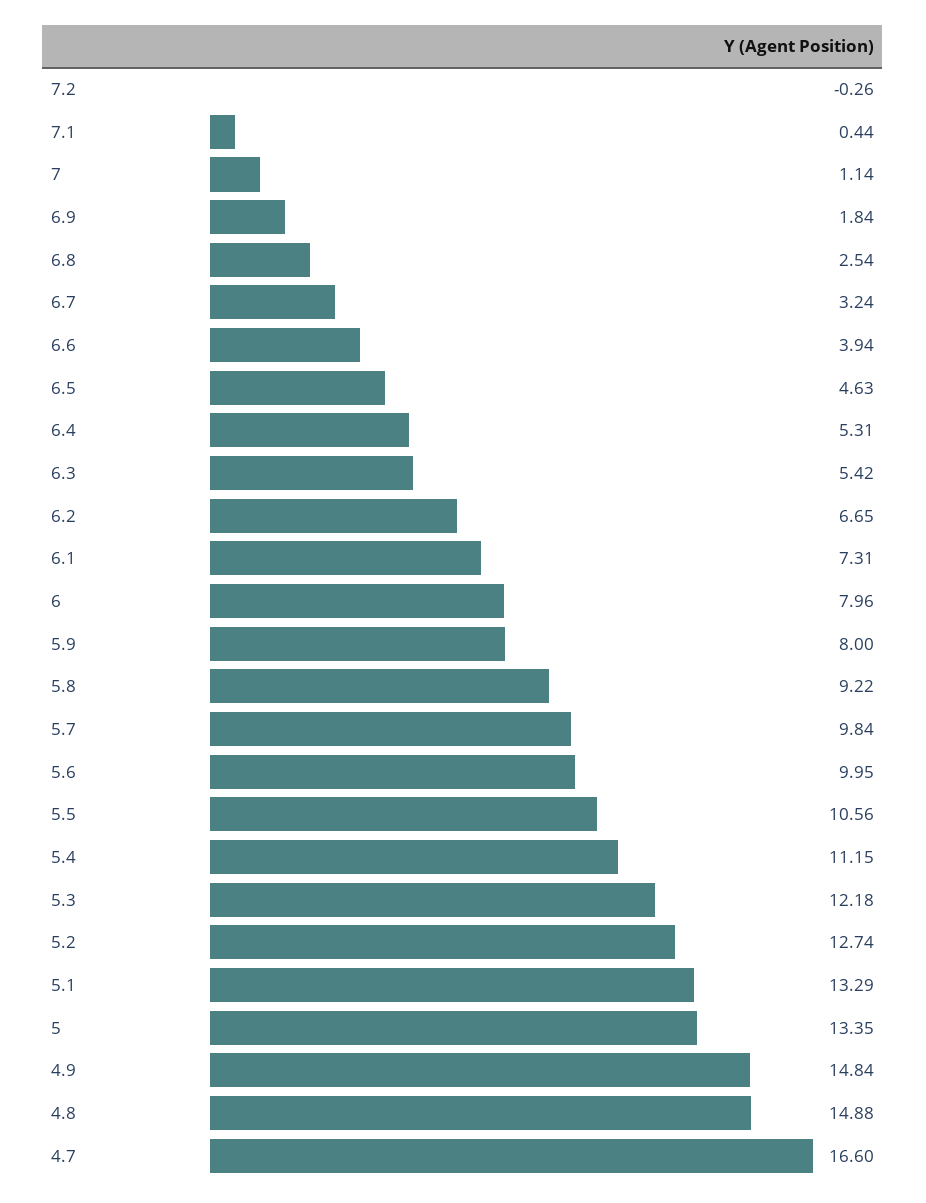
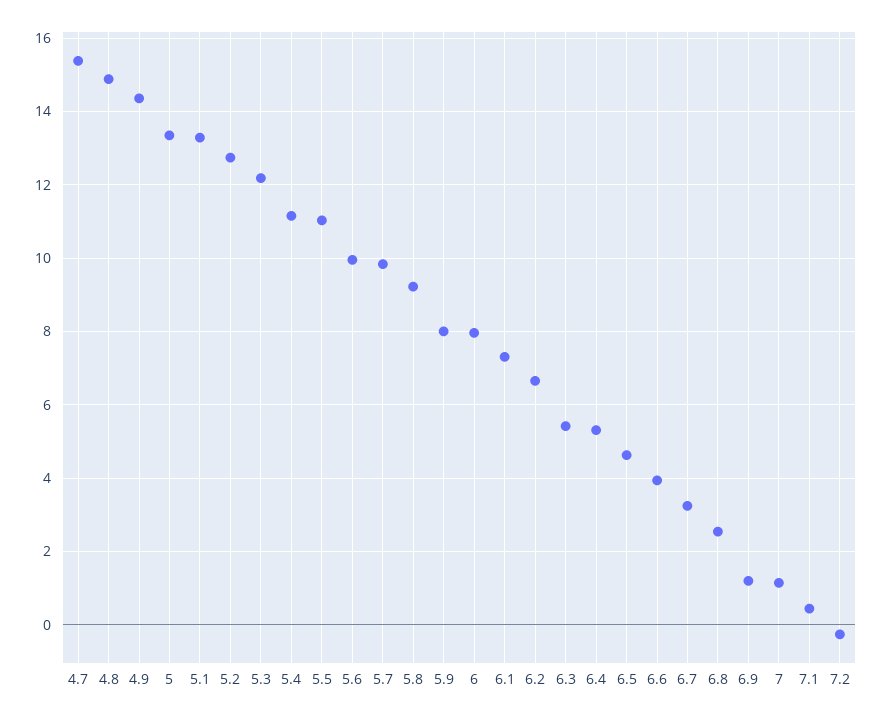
6.9: 1.84 -> 1.2
5.5: 10.56 -> 11
4.9: 14.84 -> 14.4
4.7: 16.6 -> 15.4

